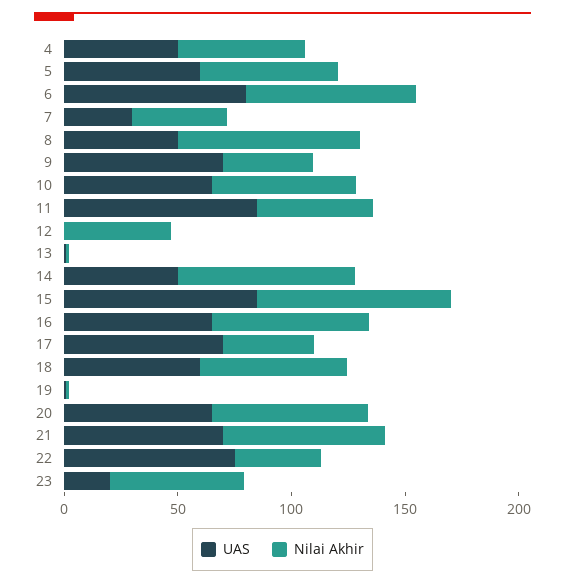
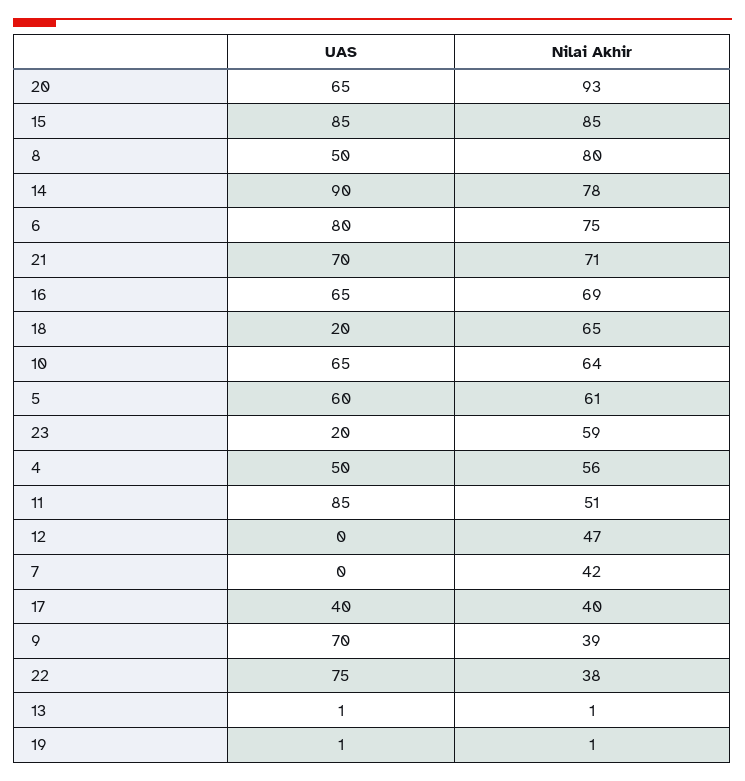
UAS, 7: 30 -> 0
UAS, 14: 50 -> 90
UAS, 17: 70 -> 40
UAS, 18: 60 -> 20
Nilai Akhir, 20: 70 -> 93

